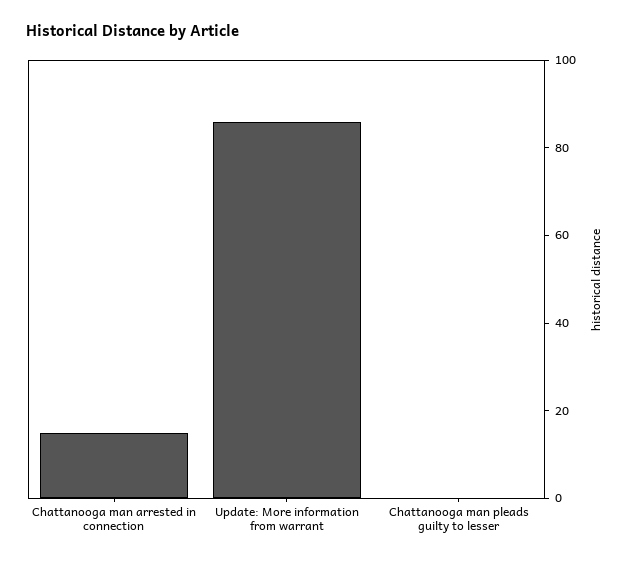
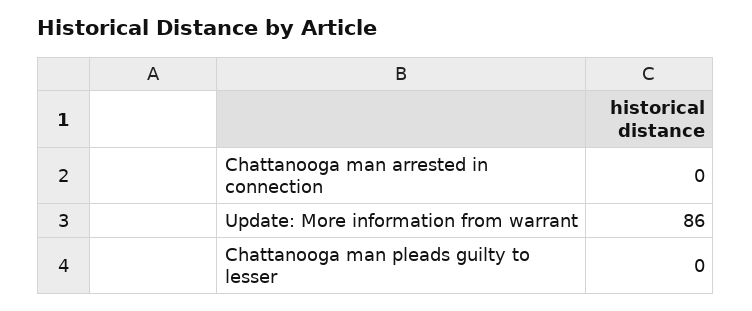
Chattanooga man arrested in connection: 15 -> 0

